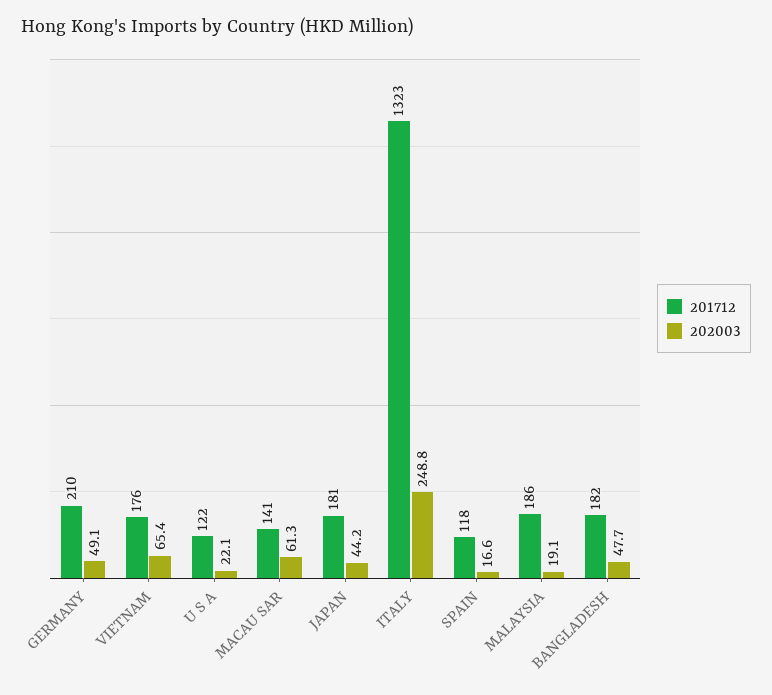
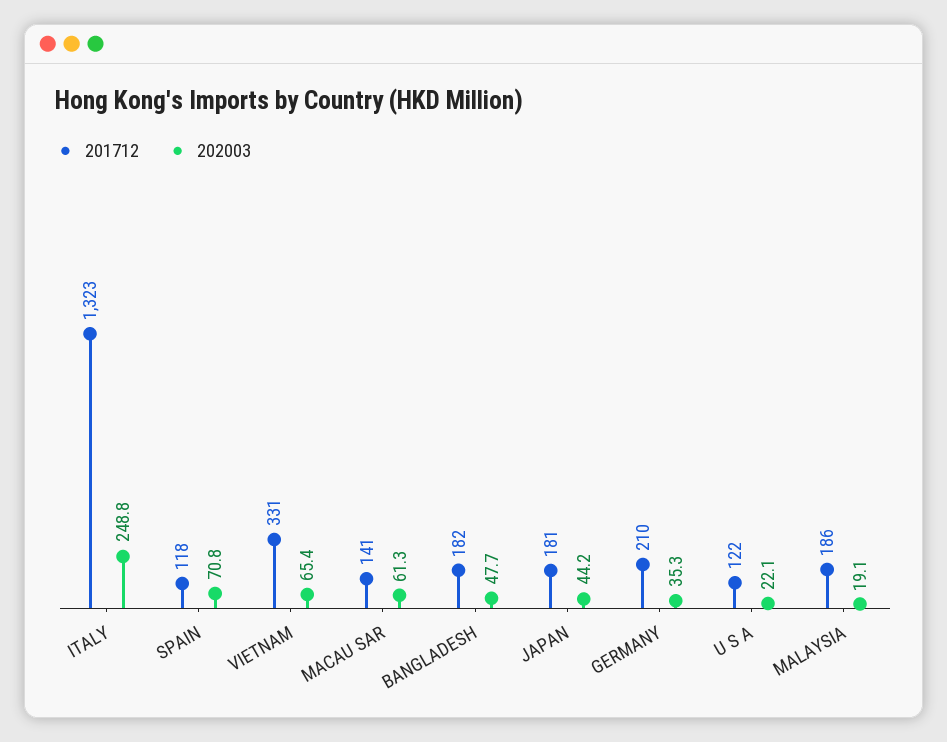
202003, GERMANY: 49.1 -> 35.3
201712, VIETNAM: 176 -> 331
202003, SPAIN: 16.6 -> 70.8

